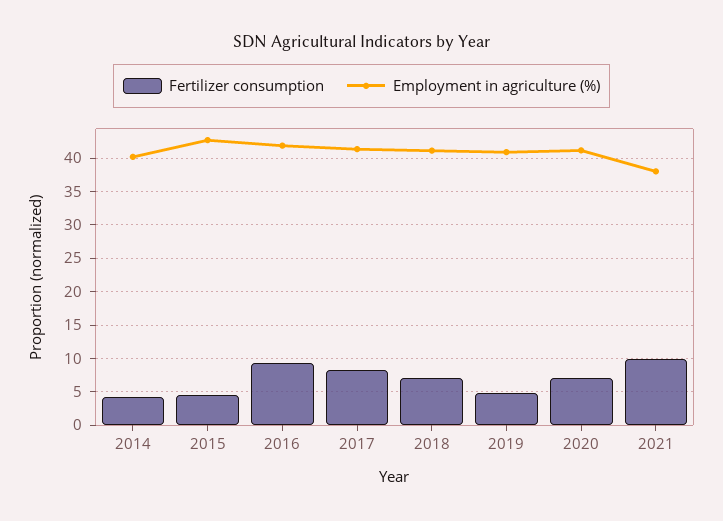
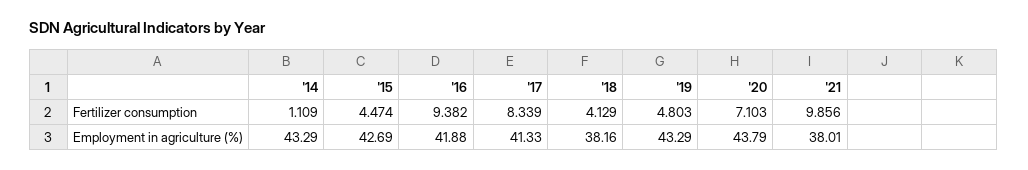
Fertilizer consumption, 2014: 4 -> 1.109
Employment in agriculture (%), 2014: 40 -> 43.29
Fertilizer consumption, 2018: 7 -> 4.129
Employment in agriculture (%), 2018: 41 -> 38.16
Employment in agriculture (%), 2019: 41 -> 43.29
Employment in agriculture (%), 2020: 41 -> 43.79

